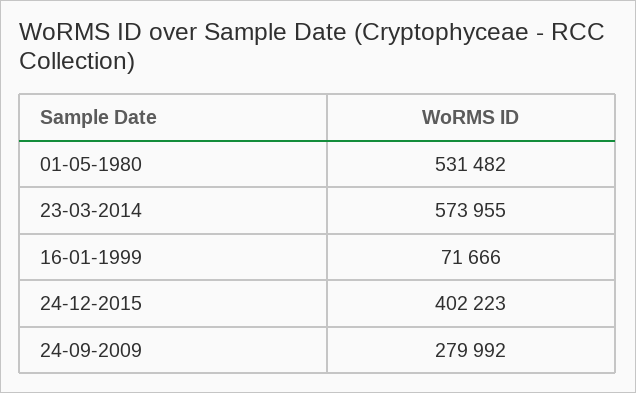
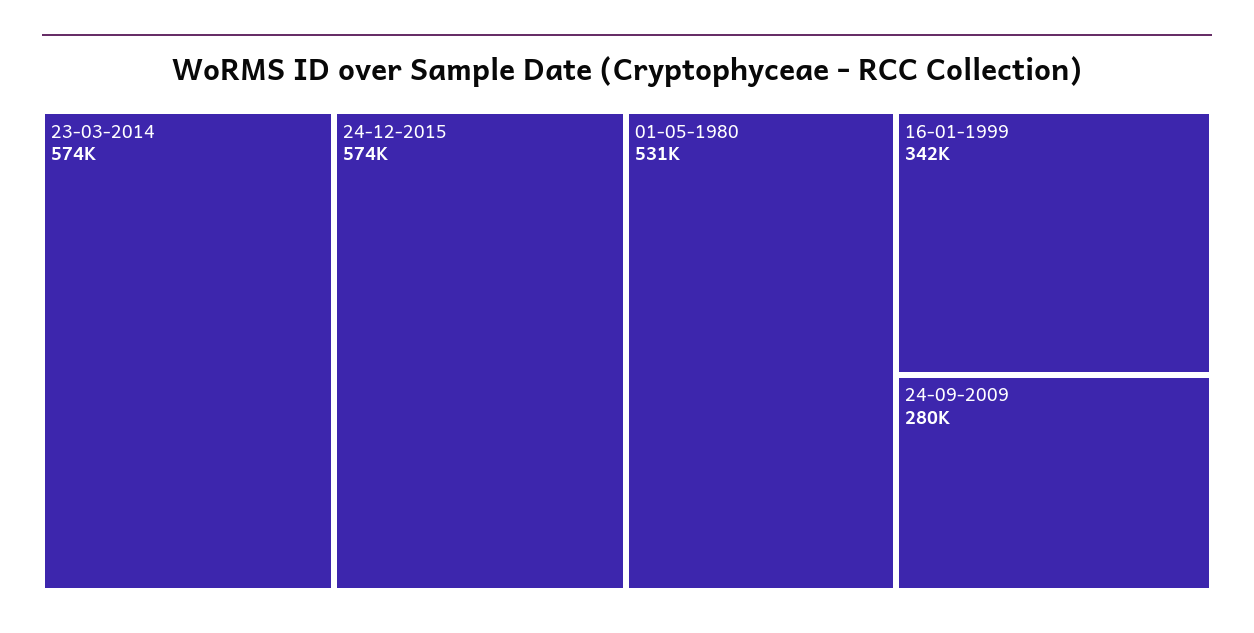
16-01-1999: 71666 -> 342000
24-12-2015: 402223 -> 574000

